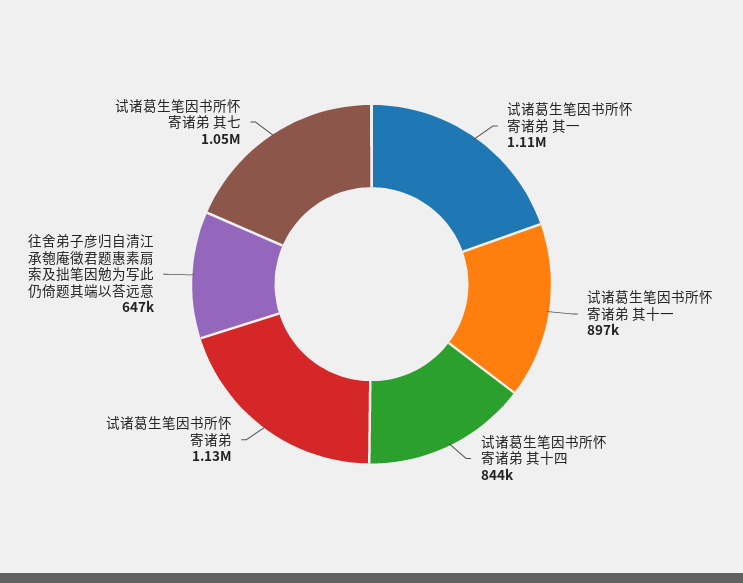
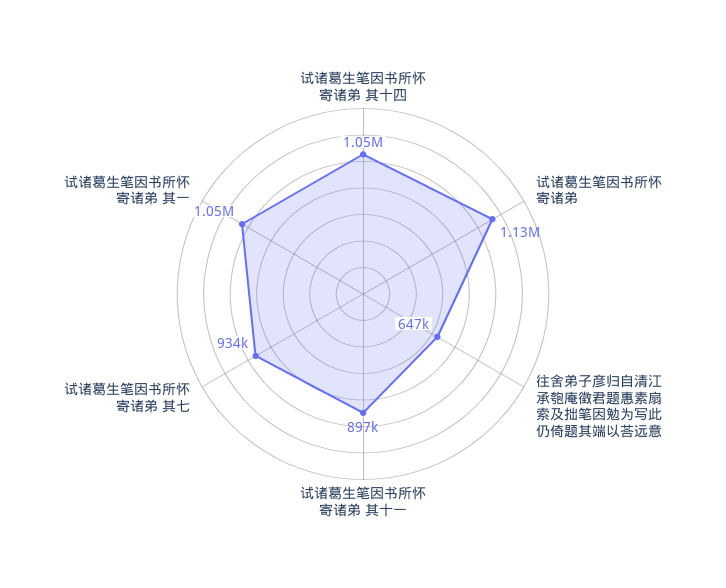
试诸葛生笔因书所怀寄诸弟 其一: 1110000 -> 1050000
试诸葛生笔因书所怀寄诸弟 其十四: 844000 -> 1050000
试诸葛生笔因书所怀寄诸弟 其七: 1050000 -> 934000

